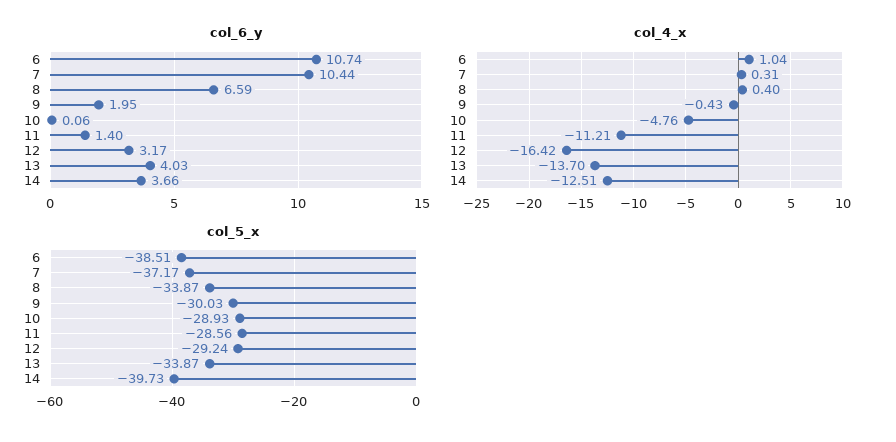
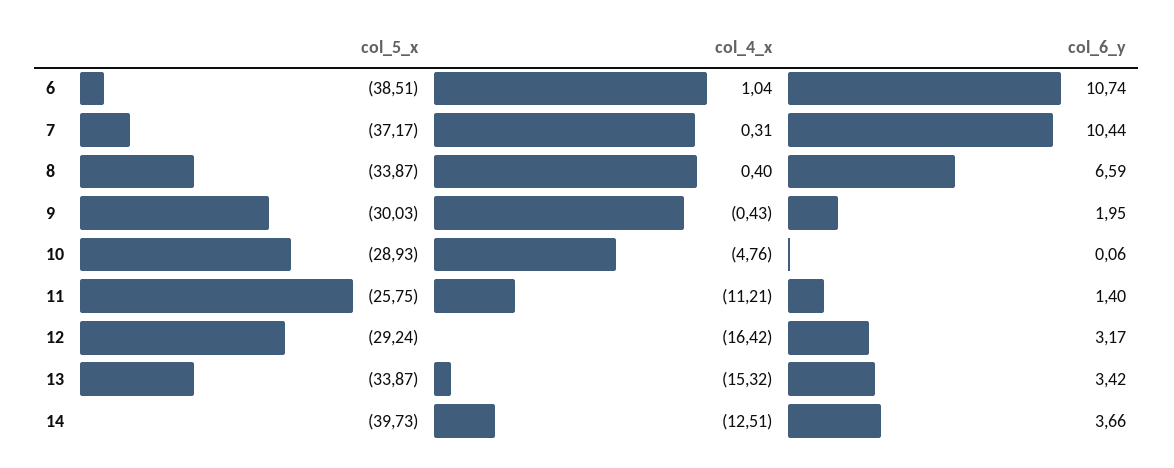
col_6_y, 13: 4.03 -> 3.42
col_4_x, 13: -13.7 -> -15.32
col_5_x, 11: -28.56 -> -25.75

